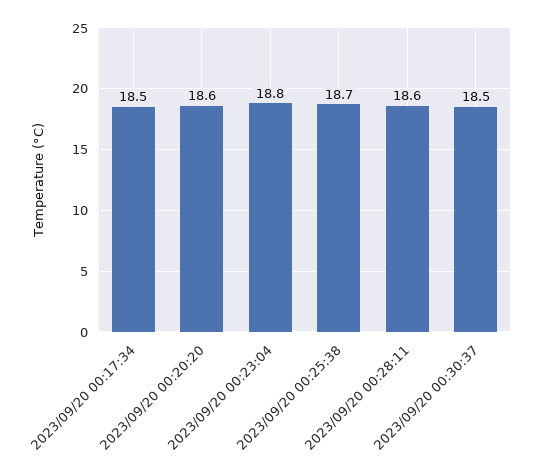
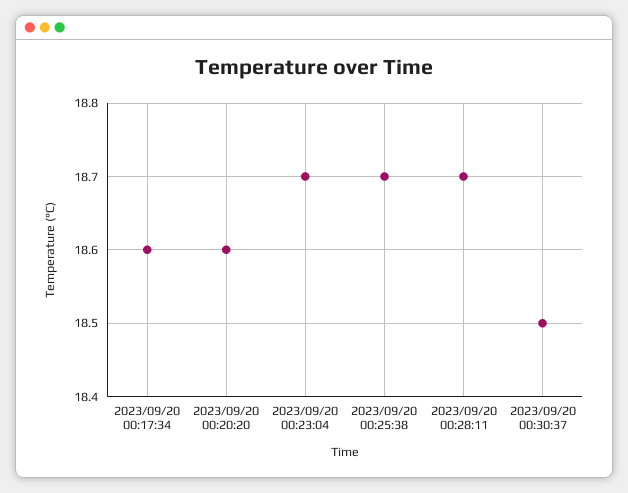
2023/09/20 00:17:34: 18.5 -> 18.6
2023/09/20 00:23:04: 18.8 -> 18.7
2023/09/20 00:28:11: 18.6 -> 18.7

